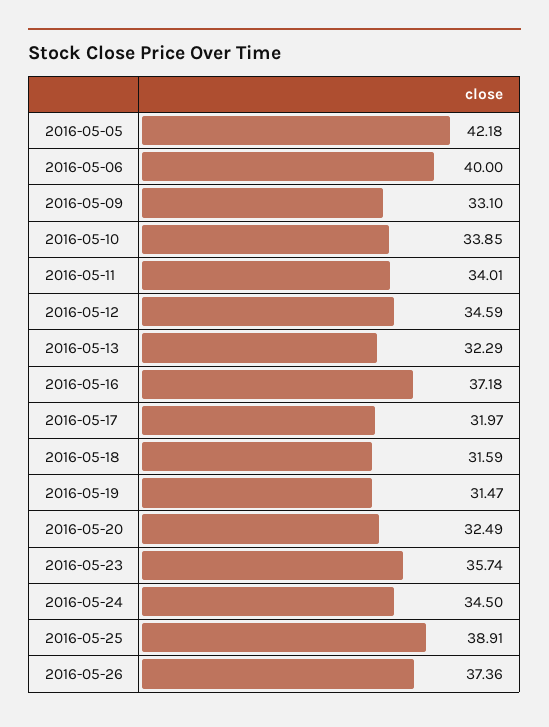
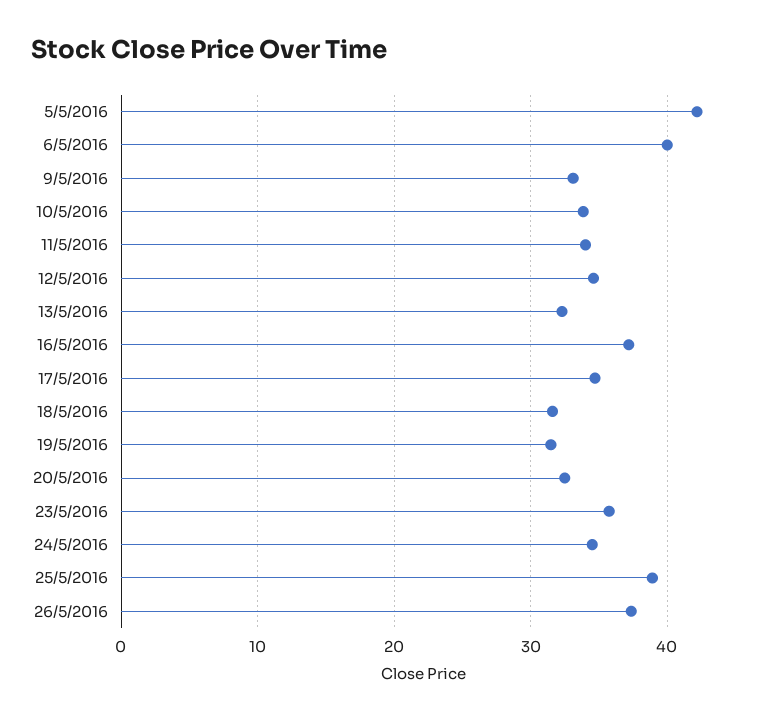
2016-05-17: 31.97 -> 35

